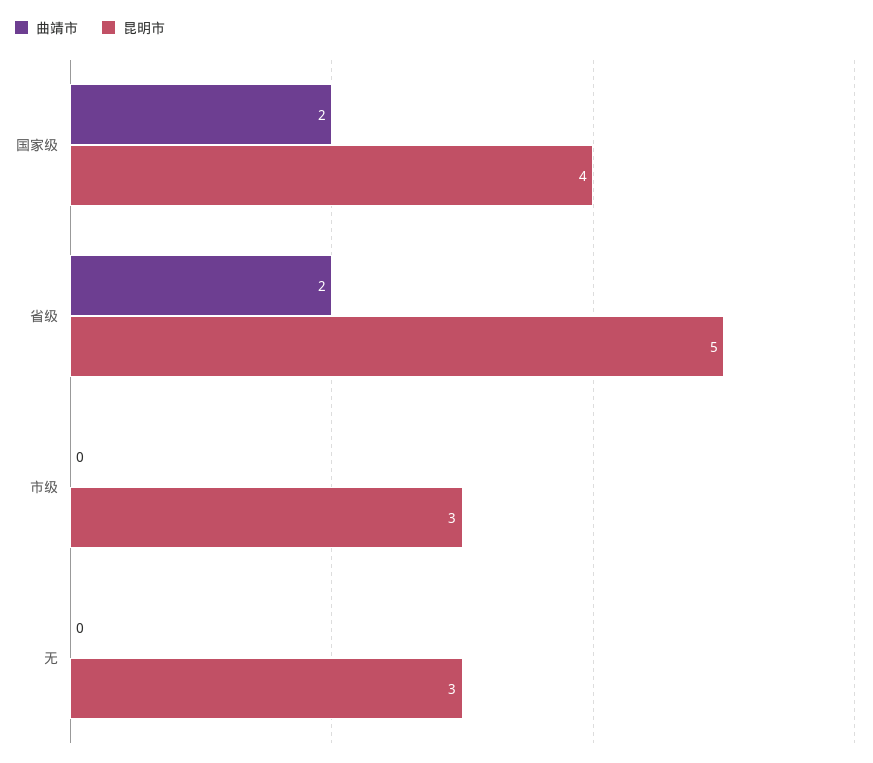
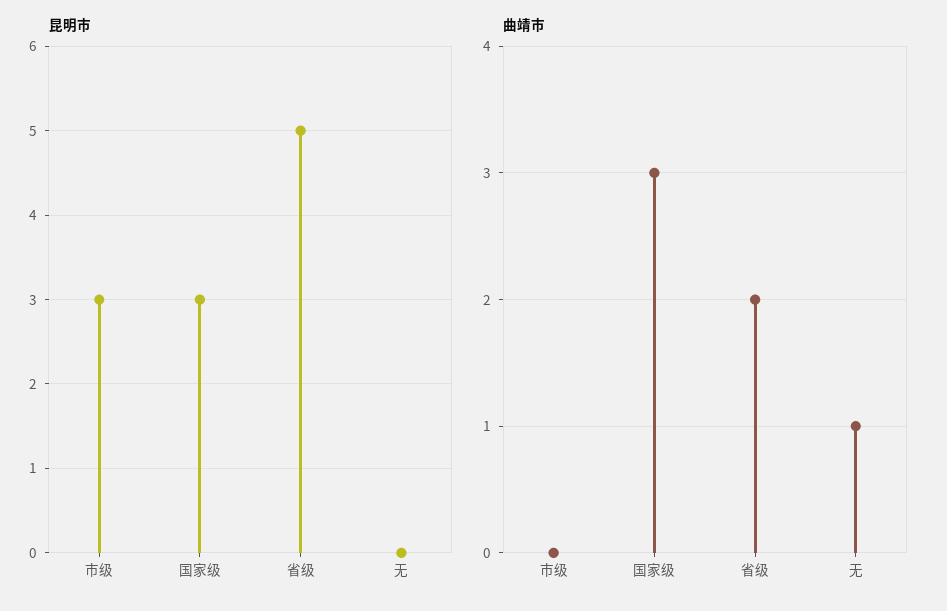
曲靖市, 国家级: 2 -> 3
昆明市, 国家级: 4 -> 3
曲靖市, 无: 0 -> 1
昆明市, 无: 3 -> 0

